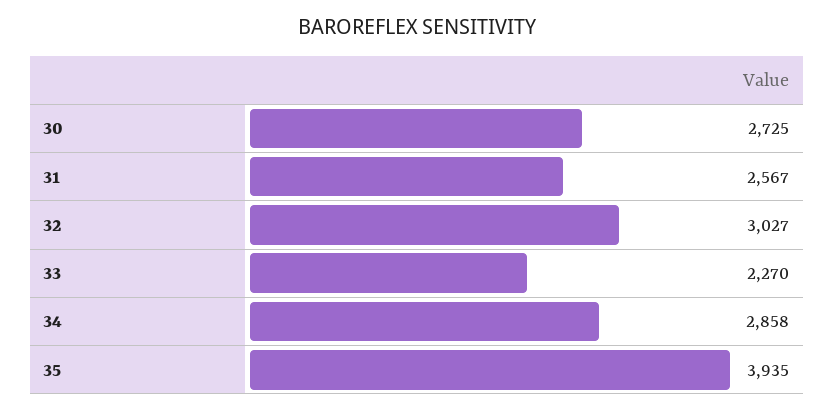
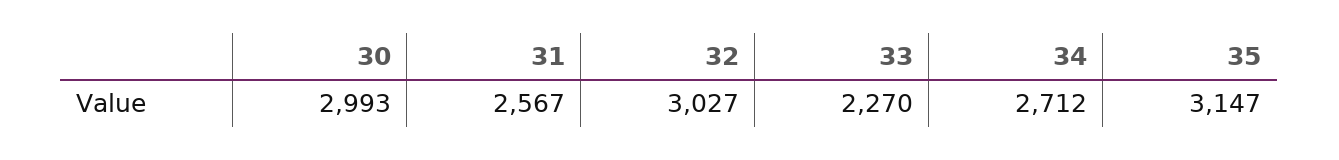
30: 2725 -> 2993
34: 2858 -> 2712
35: 3935 -> 3147

